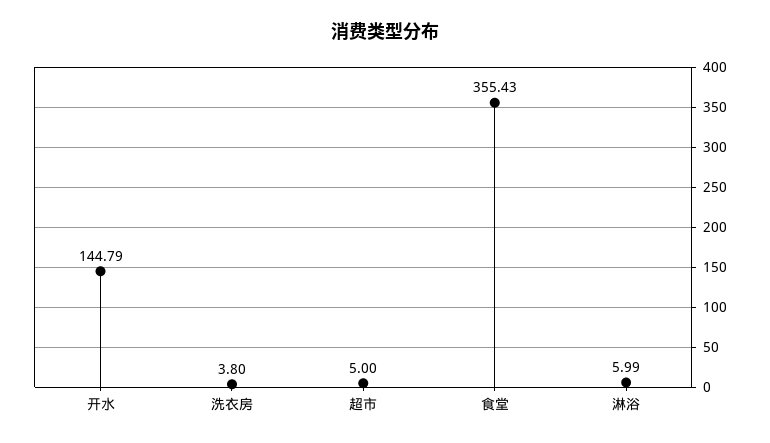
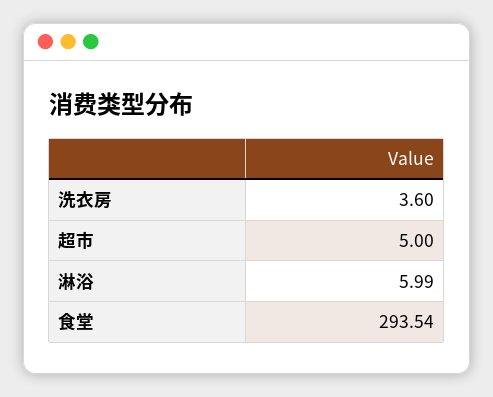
开水: 144.79 -> none
洗衣房: 3.8 -> 3.6
食堂: 355.43 -> 293.54

